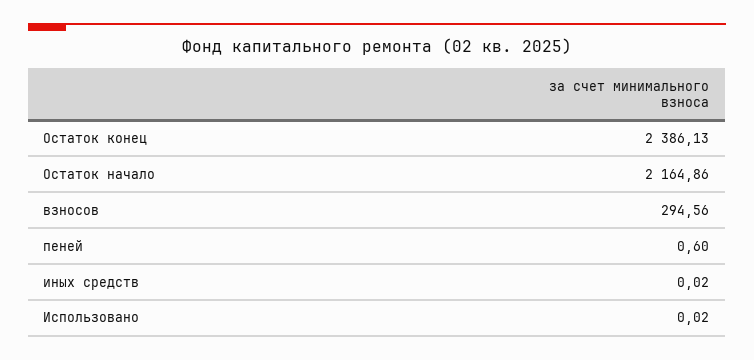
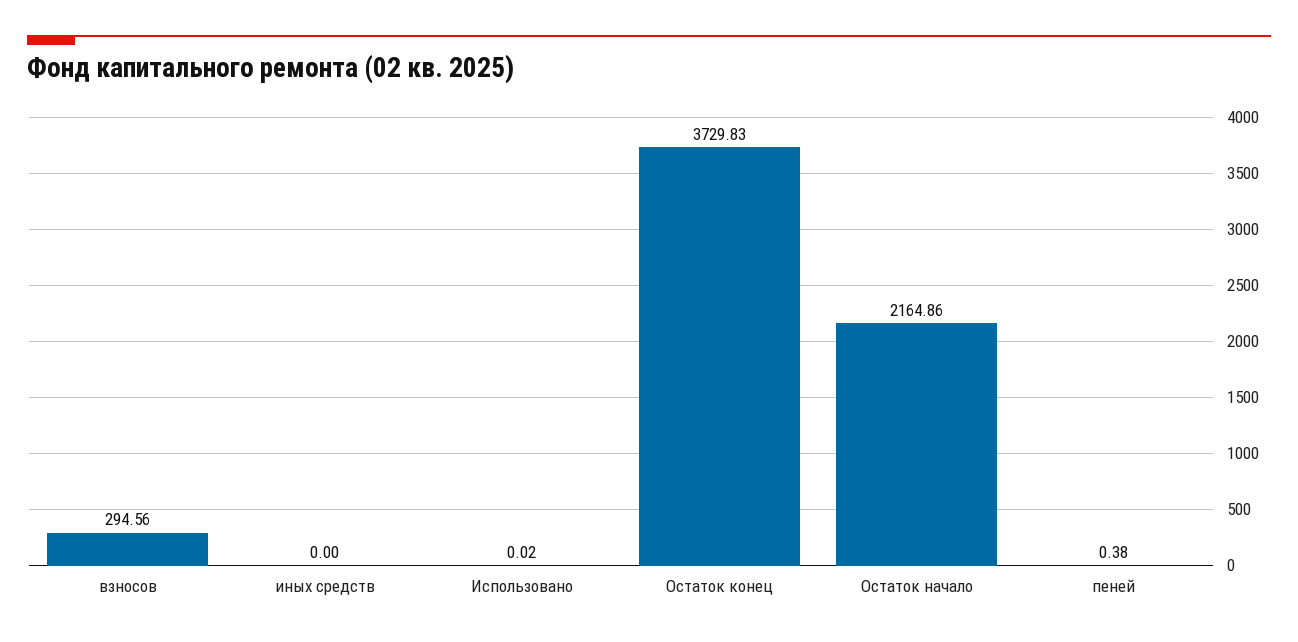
Остаток конец: 2386.13 -> 3729.83
пеней: 0.6 -> 0.38
иных средств: 0.02 -> 0

